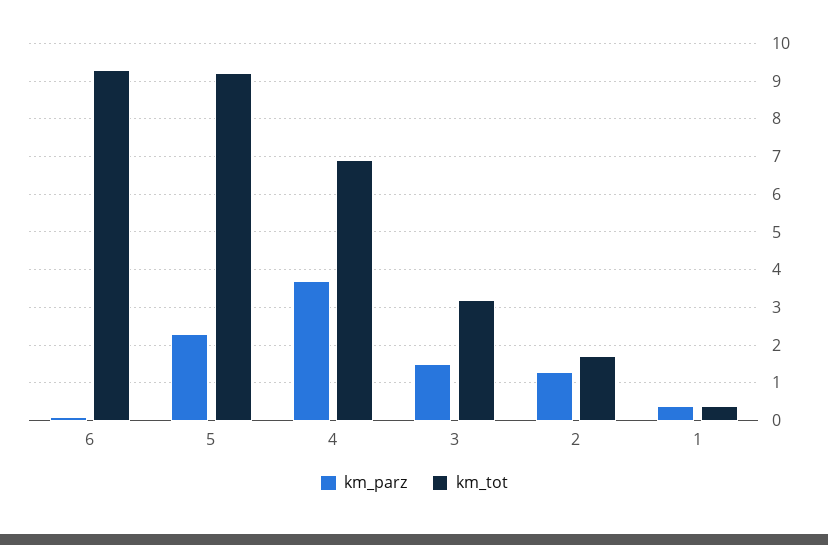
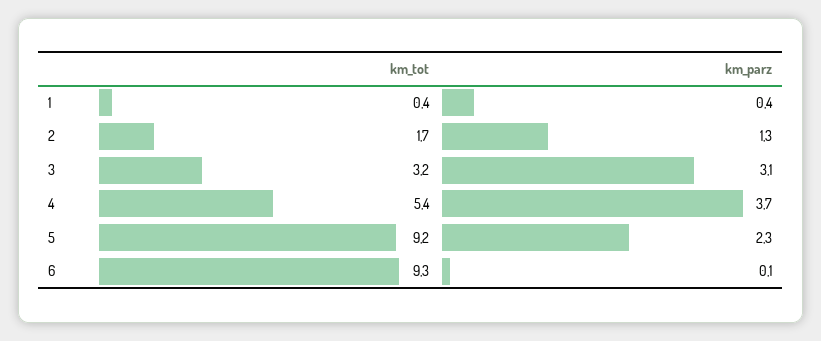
km_tot, 4: 7 -> 5.4
km_parz, 3: 1.5 -> 3.1

